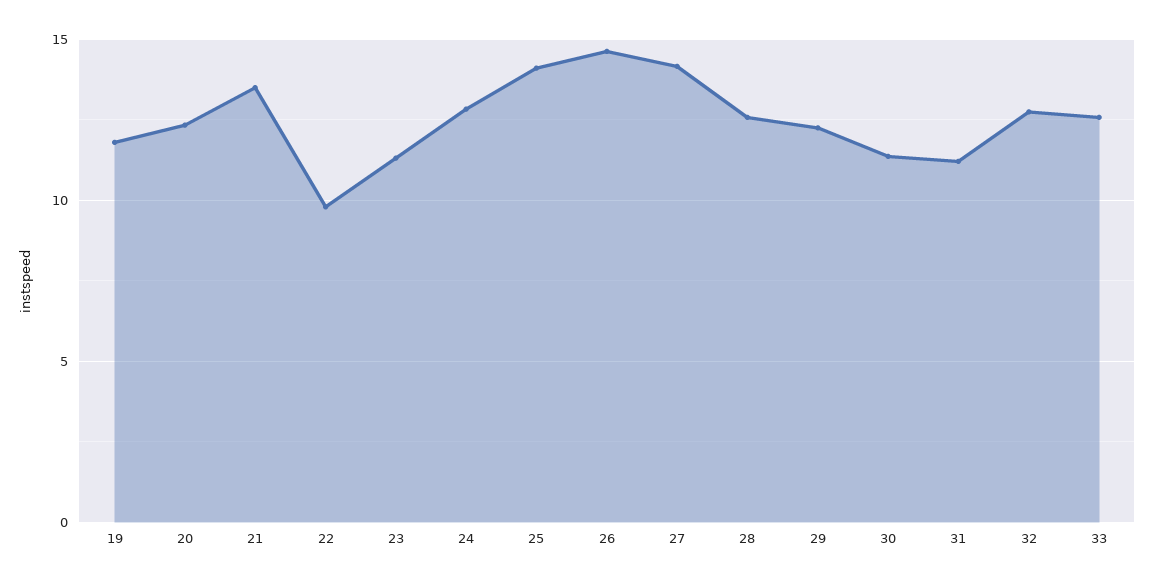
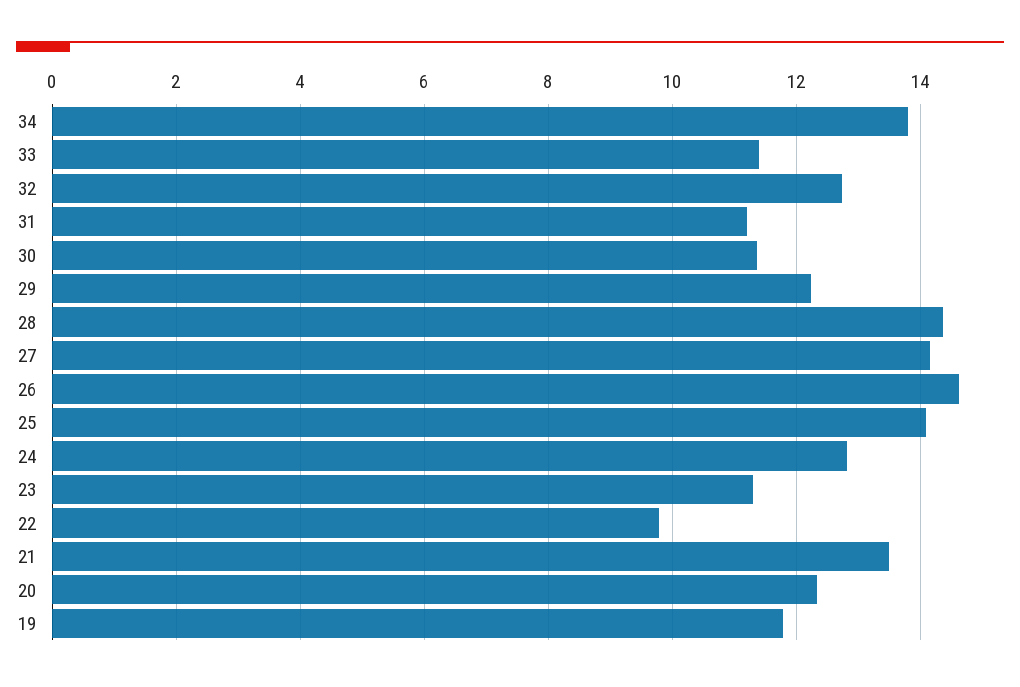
28: 12.5 -> 14.4
33: 12.5 -> 11.4
34: none -> 13.8

